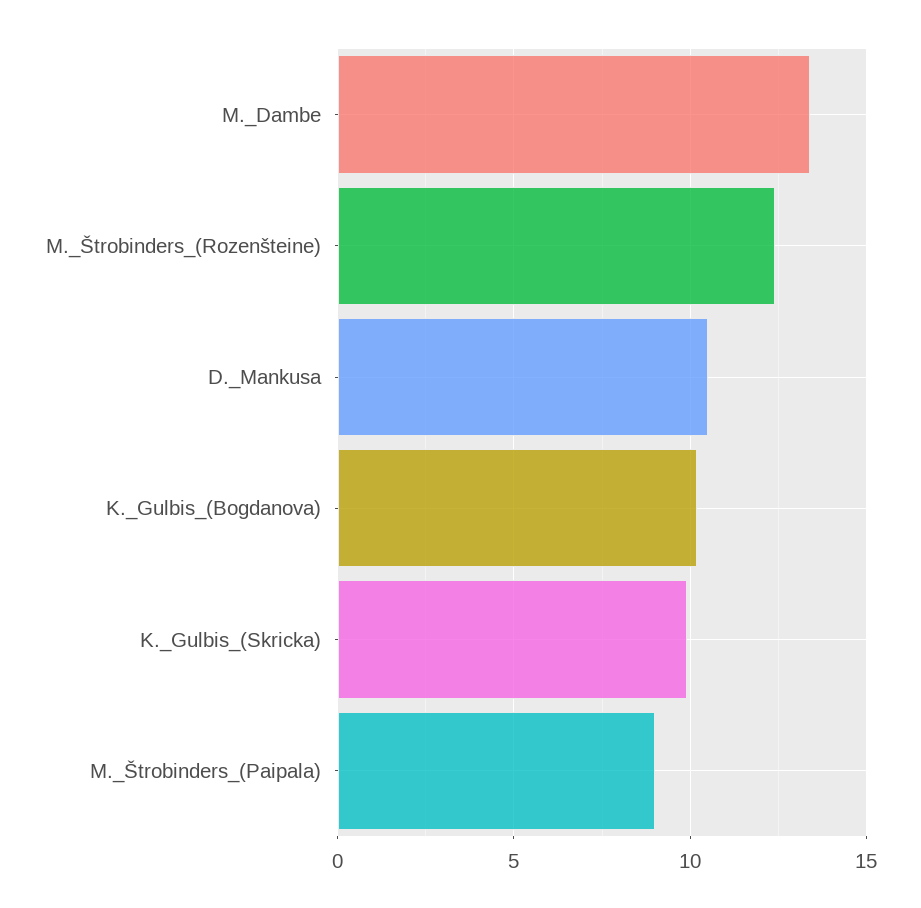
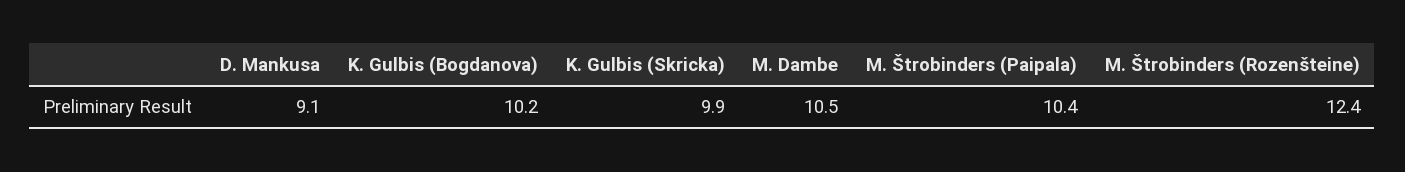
M._Dambe: 13.5 -> 10.5
D._Mankusa: 10.5 -> 9.1
M._Štrobinders_(Paipala): 9 -> 10.4

